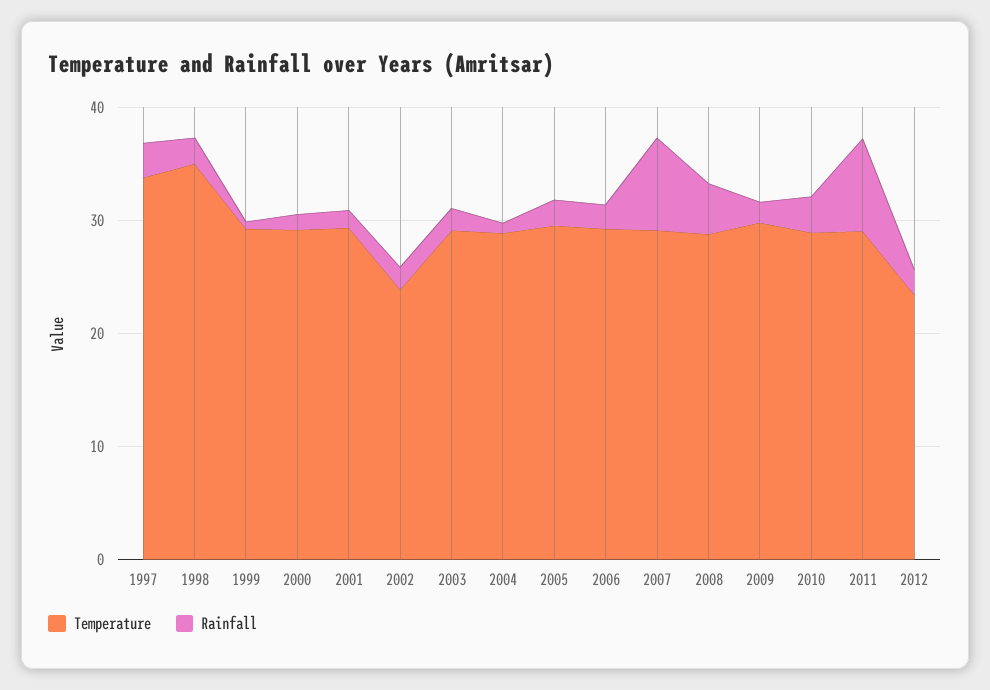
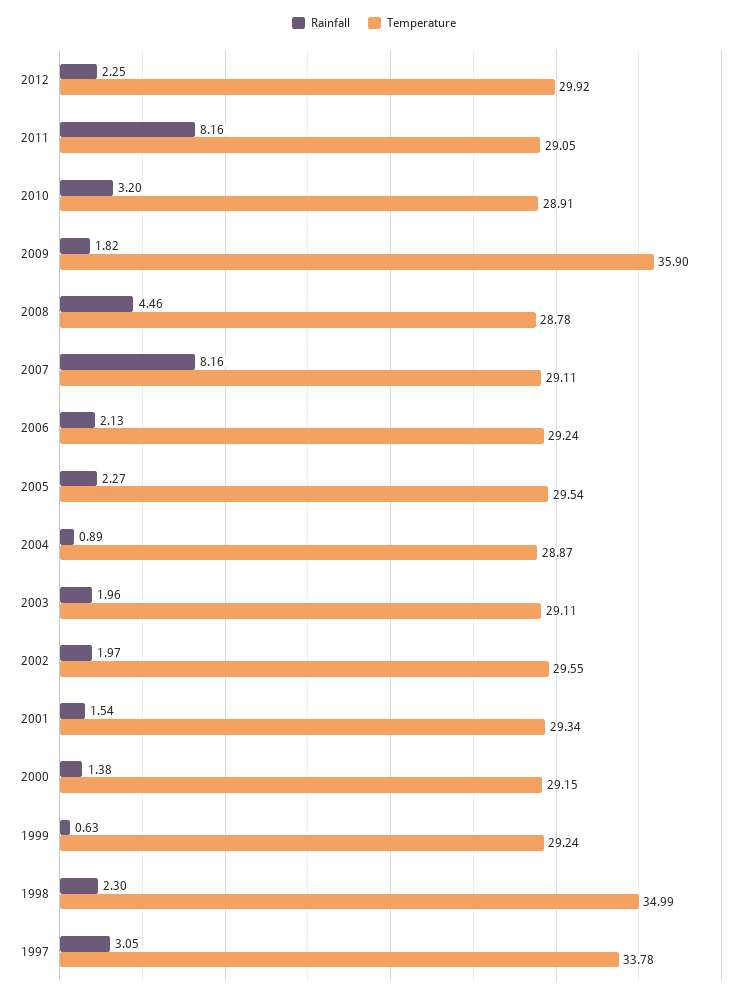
Temperature, 2002: 24 -> 29.55
Temperature, 2009: 30 -> 35.9
Temperature, 2012: 24 -> 29.92

